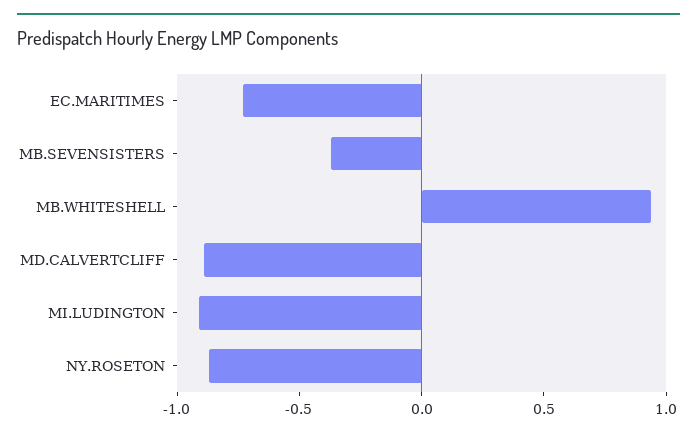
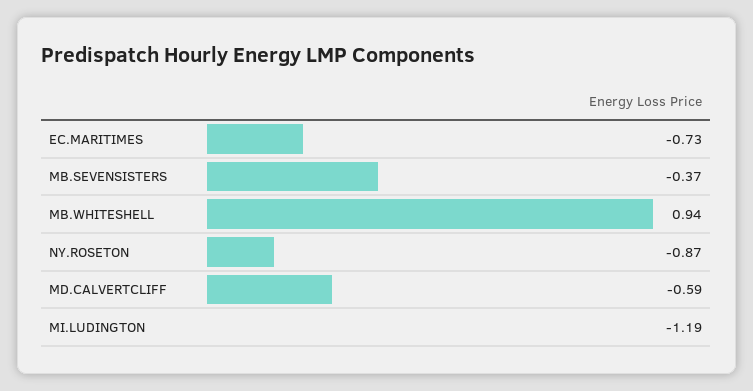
MD.CALVERTCLIFF: -0.9 -> -0.59
MI.LUDINGTON: -0.9 -> -1.19

